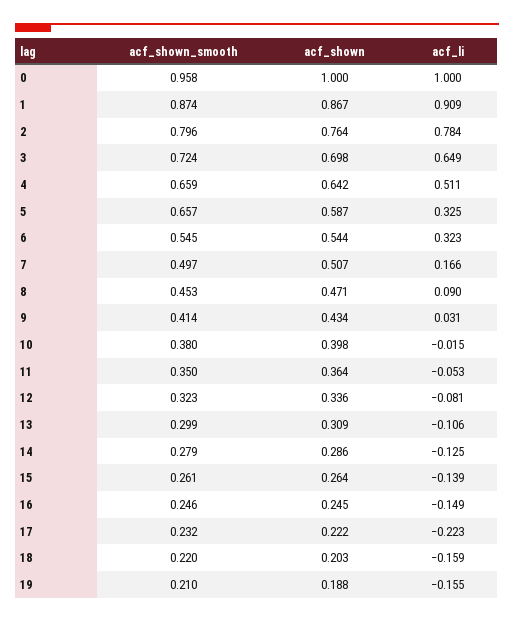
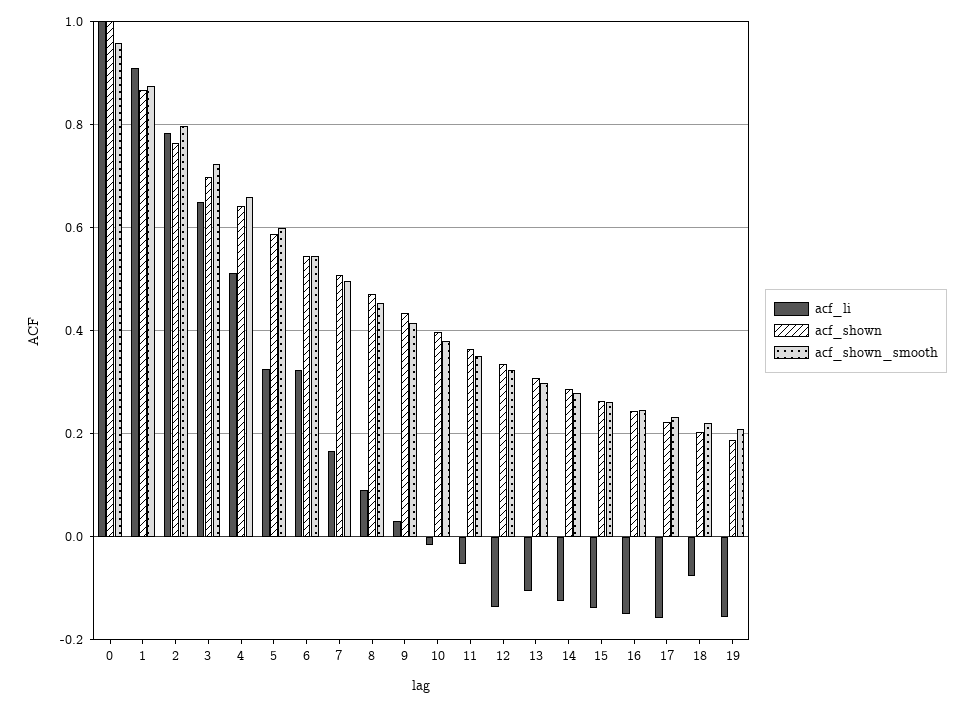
acf_shown_smooth, 5: 0.657 -> 0.6
acf_li, 12: -0.081 -> -0.14
acf_li, 17: -0.223 -> -0.16
acf_li, 18: -0.159 -> -0.08

